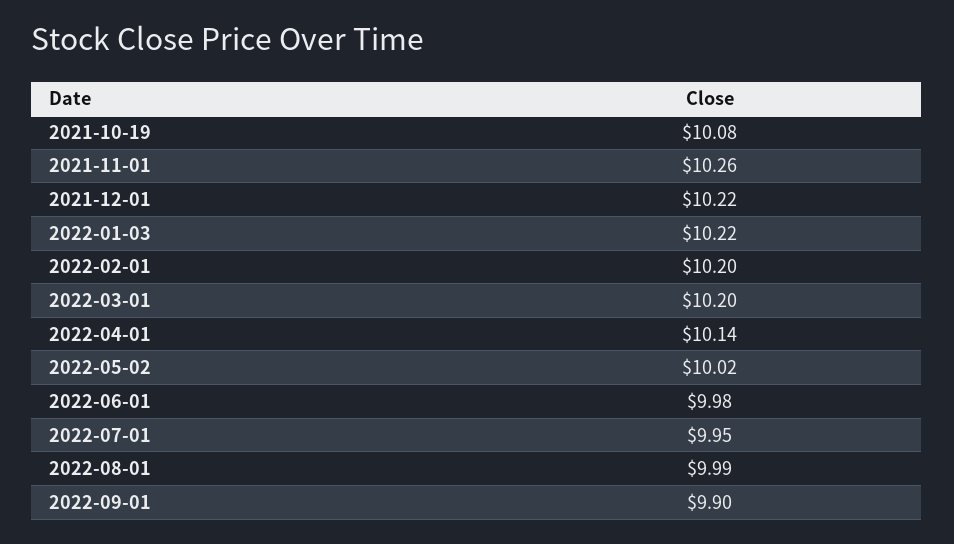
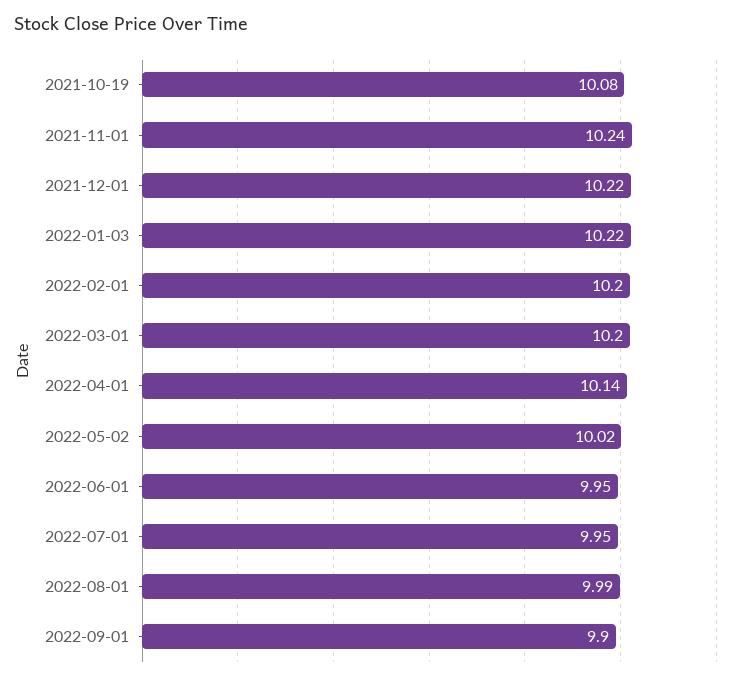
2021-11-01: 10.26 -> 10.24
2022-06-01: 9.98 -> 9.95

